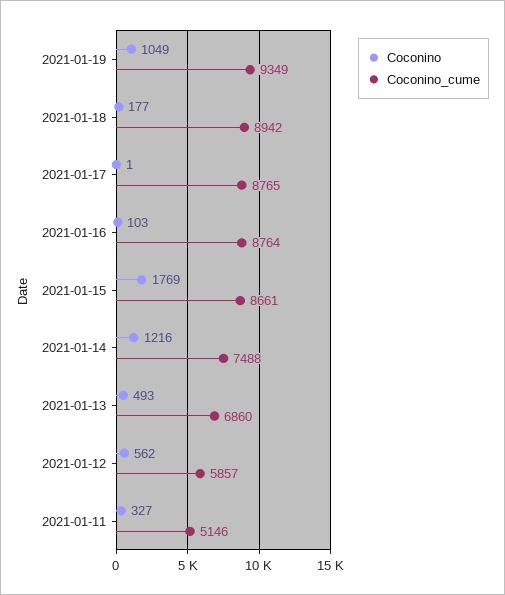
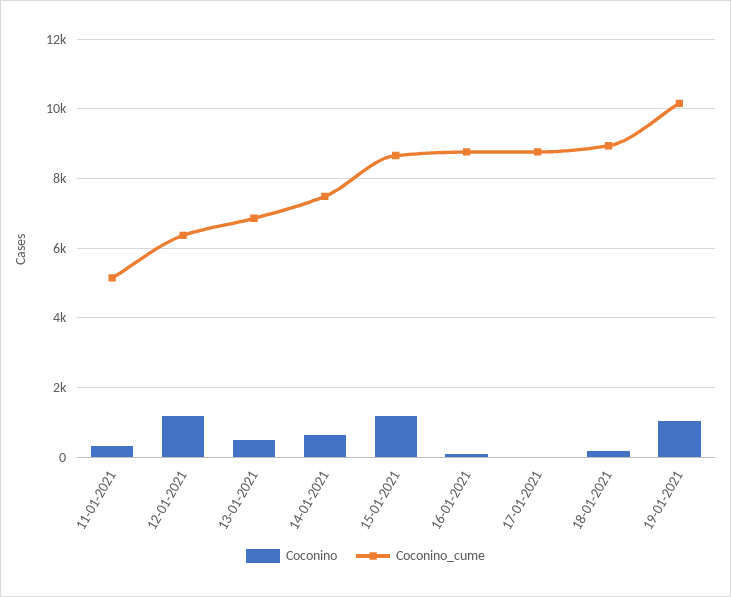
Coconino_cume, 2021-01-19: 9349 -> 10200
Coconino, 2021-01-15: 1769 -> 1200
Coconino, 2021-01-14: 1216 -> 600
Coconino, 2021-01-12: 562 -> 1200
Coconino_cume, 2021-01-12: 5857 -> 6400

